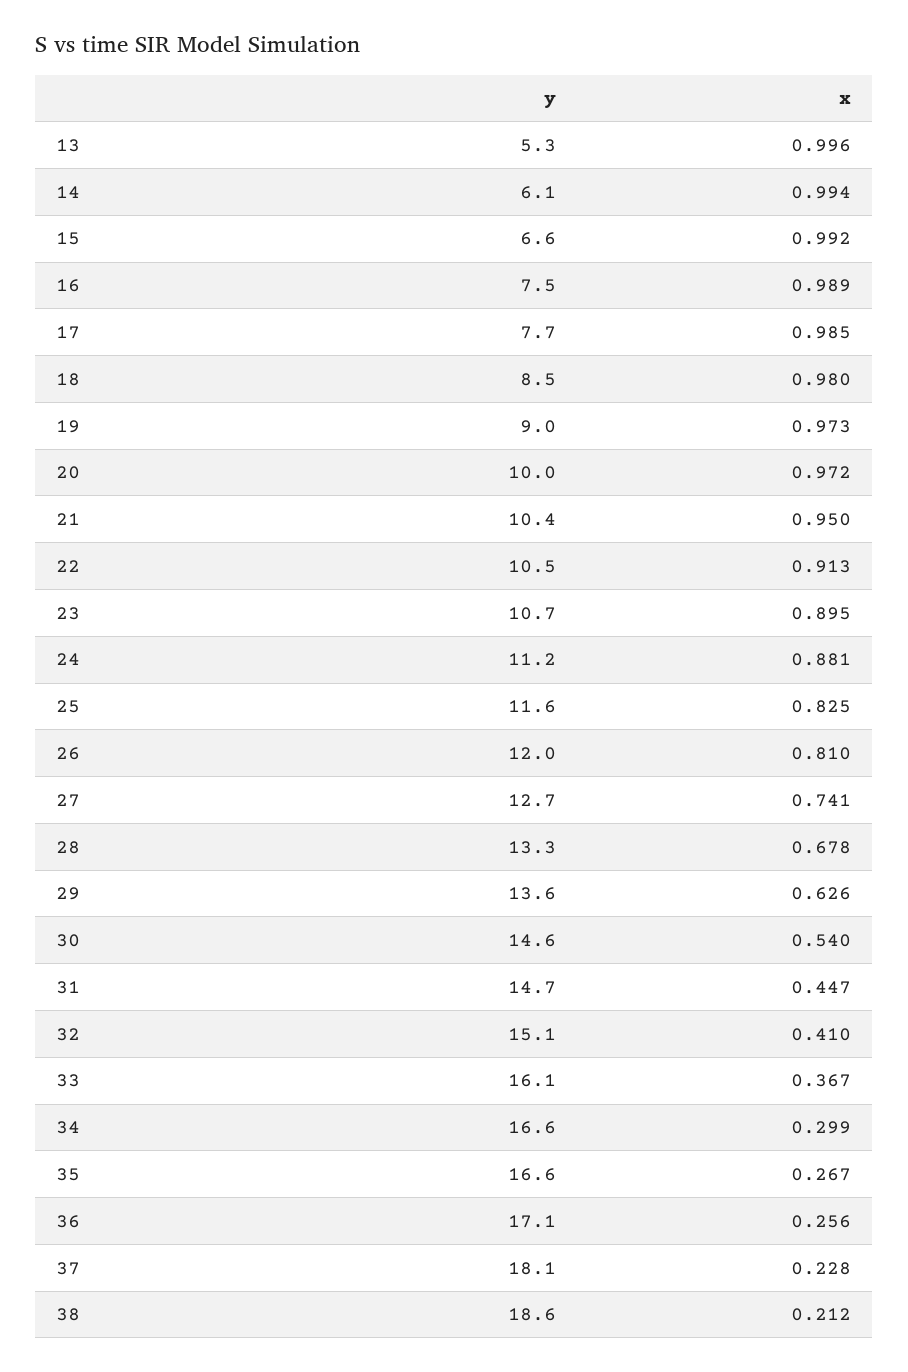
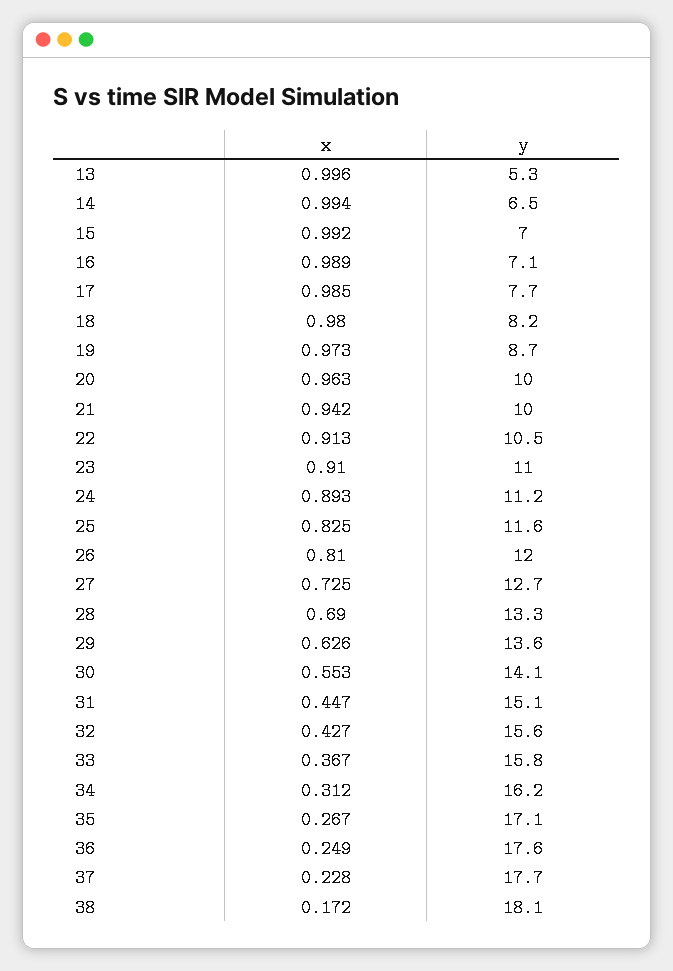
y, 14: 6.1 -> 6.5
y, 15: 6.6 -> 7
y, 16: 7.5 -> 7.1
y, 18: 8.5 -> 8.2
y, 19: 9 -> 8.7
x, 20: 0.972 -> 0.963
y, 21: 10.4 -> 10
x, 21: 0.95 -> 0.942
y, 23: 10.7 -> 11
x, 23: 0.895 -> 0.91
x, 24: 0.881 -> 0.893
x, 27: 0.741 -> 0.725
x, 28: 0.678 -> 0.69
y, 30: 14.6 -> 14.1
x, 30: 0.54 -> 0.553
y, 31: 14.7 -> 15.1
y, 32: 15.1 -> 15.6
x, 32: 0.41 -> 0.427
y, 33: 16.1 -> 15.8
y, 34: 16.6 -> 16.2
x, 34: 0.299 -> 0.312
y, 35: 16.6 -> 17.1
y, 36: 17.1 -> 17.6
x, 36: 0.256 -> 0.249
y, 37: 18.1 -> 17.7
y, 38: 18.6 -> 18.1
x, 38: 0.212 -> 0.172

